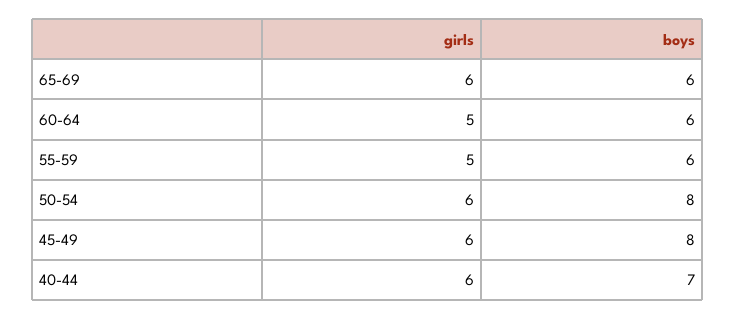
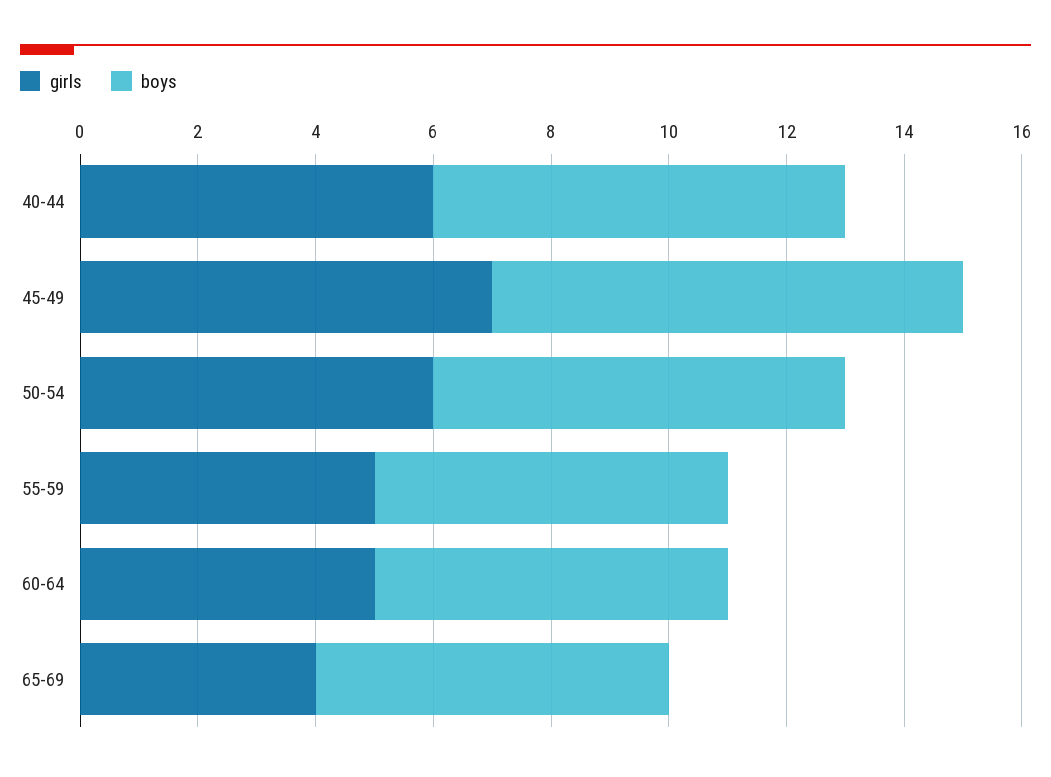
girls, 65-69: 6 -> 4
boys, 50-54: 8 -> 7
girls, 45-49: 6 -> 7

